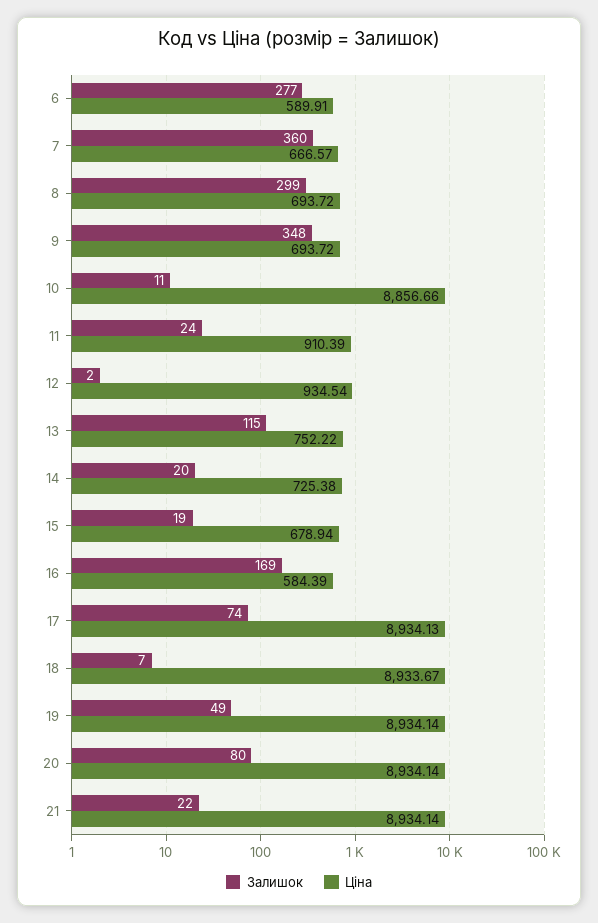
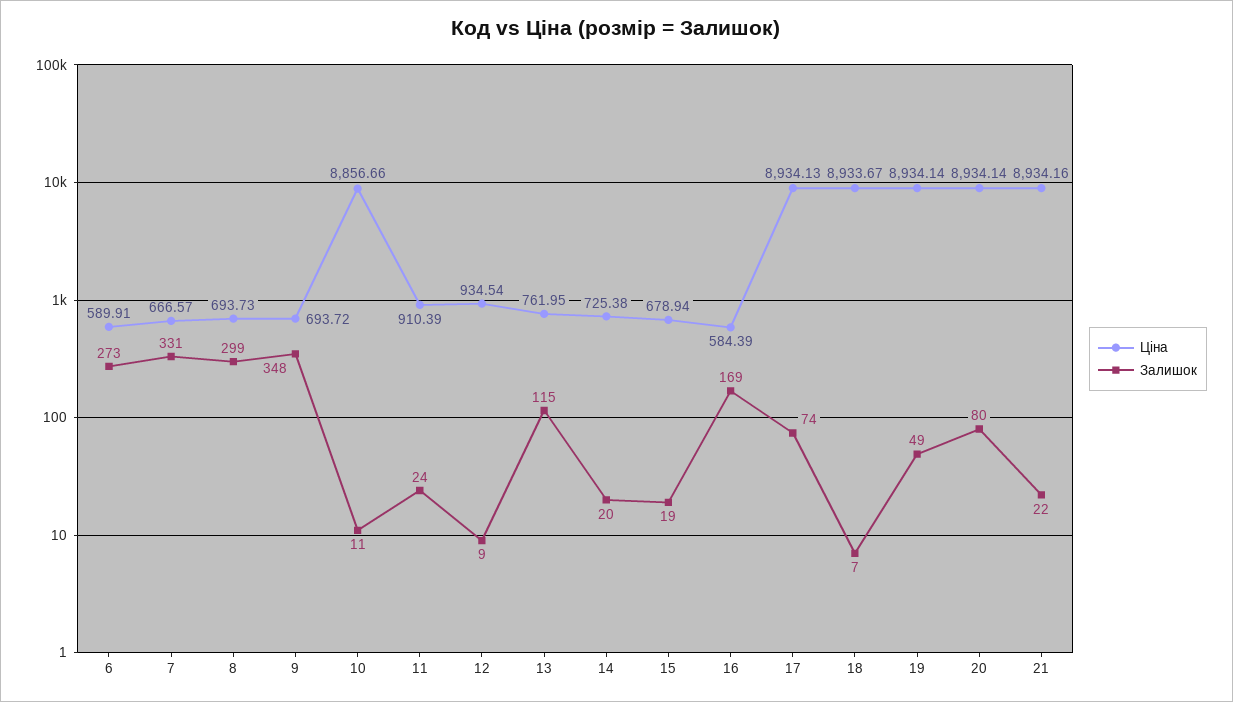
Залишок, 6: 277 -> 273
Залишок, 7: 360 -> 331
Ціна, 8: 693.72 -> 693.73
Залишок, 12: 2 -> 9
Ціна, 13: 752.22 -> 761.95
Ціна, 21: 8934.14 -> 8934.16

